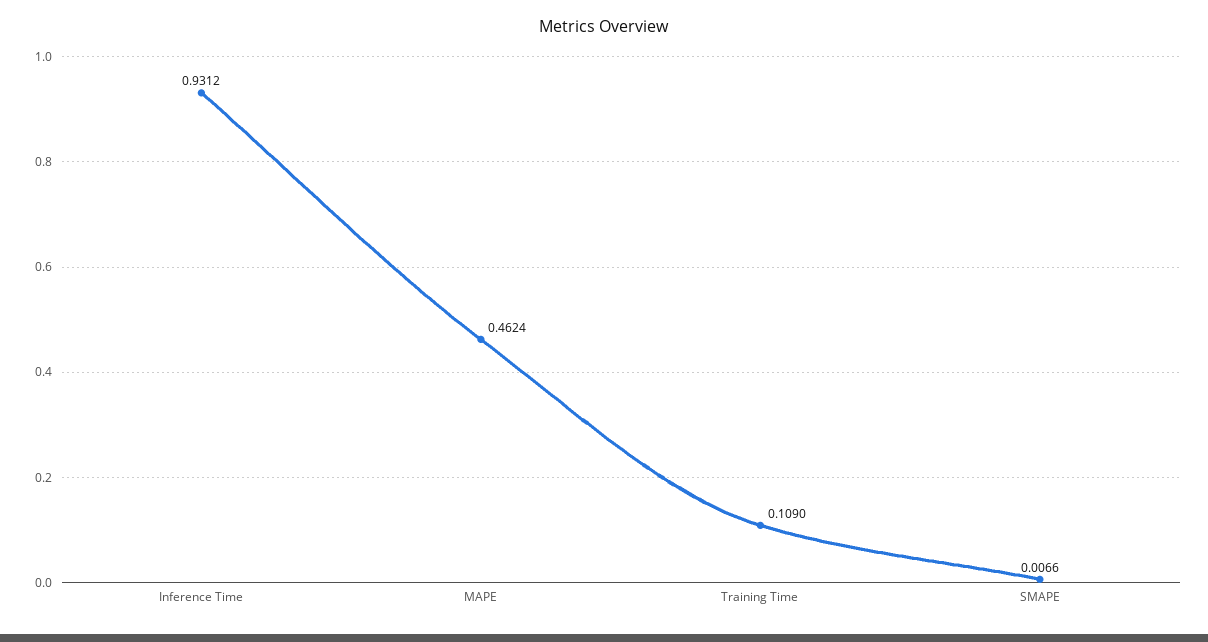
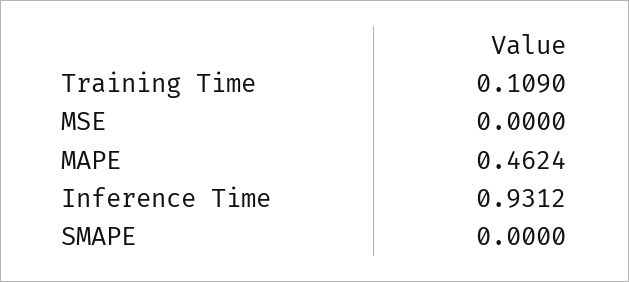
SMAPE: 0.0066 -> 0
MSE: none -> 0

